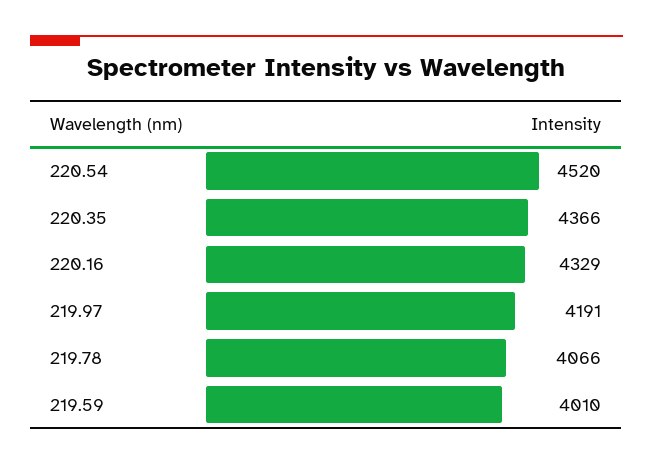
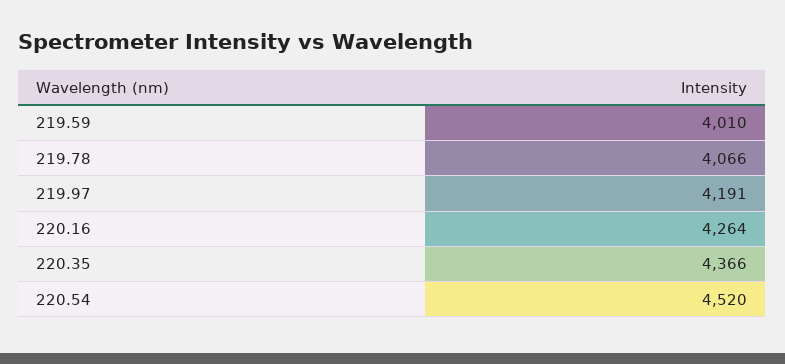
220.16: 4329 -> 4264

